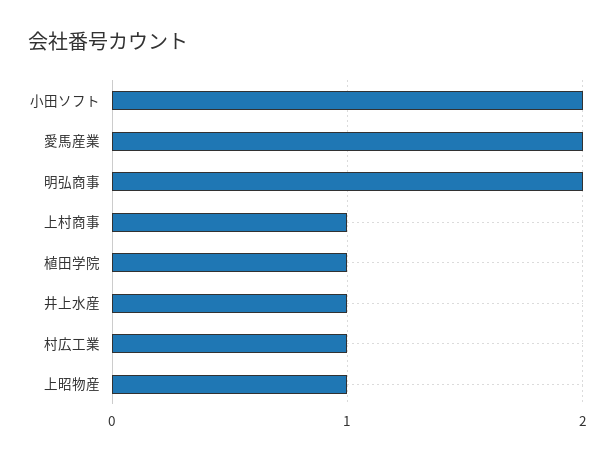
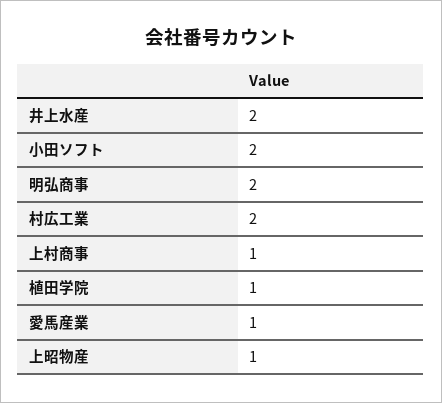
愛馬産業: 2 -> 1
井上水産: 1 -> 2
村広工業: 1 -> 2

